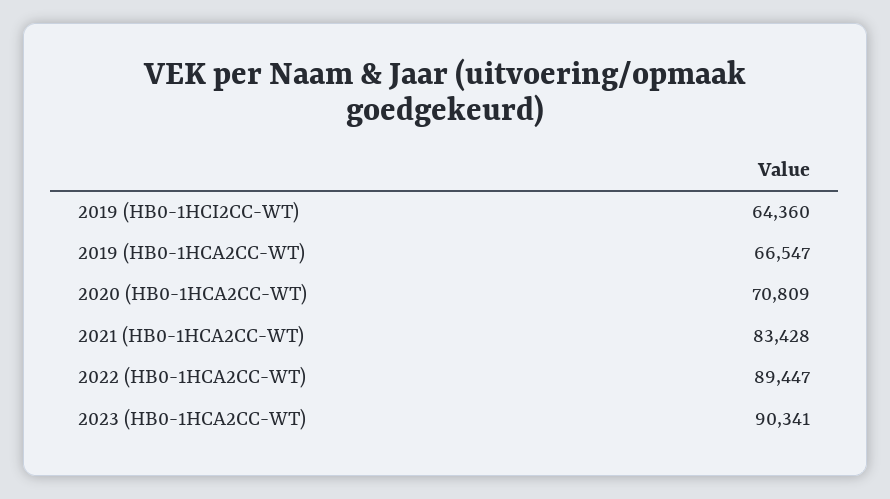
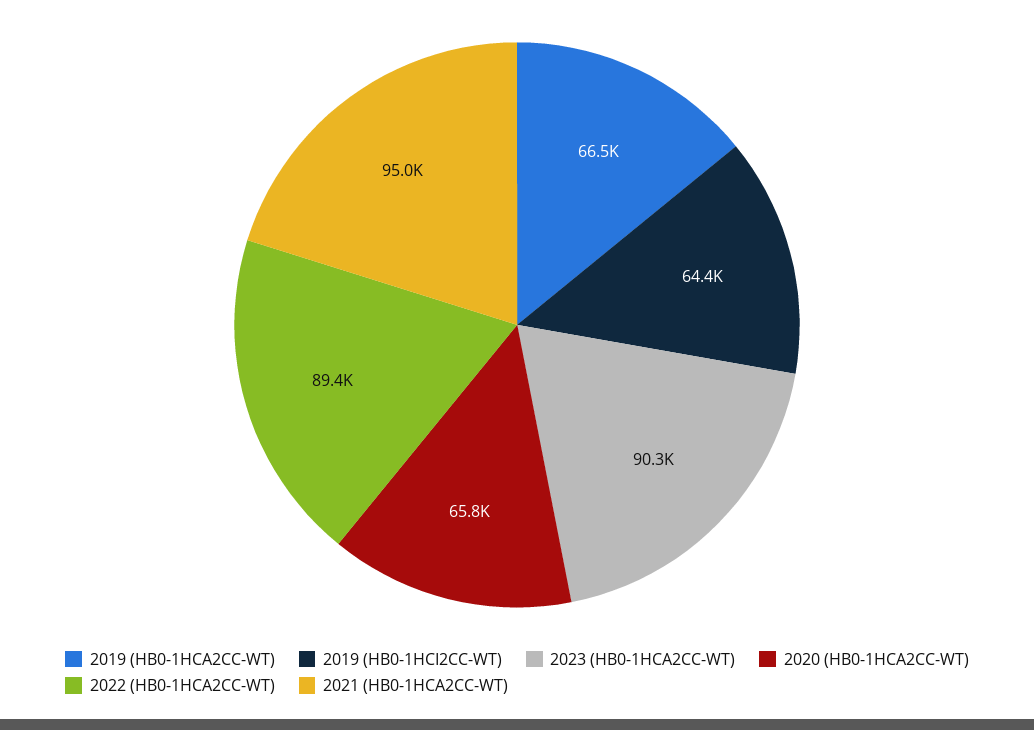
2020 (HB0-1HCA2CC-WT): 70809 -> 65800
2021 (HB0-1HCA2CC-WT): 83428 -> 95000

